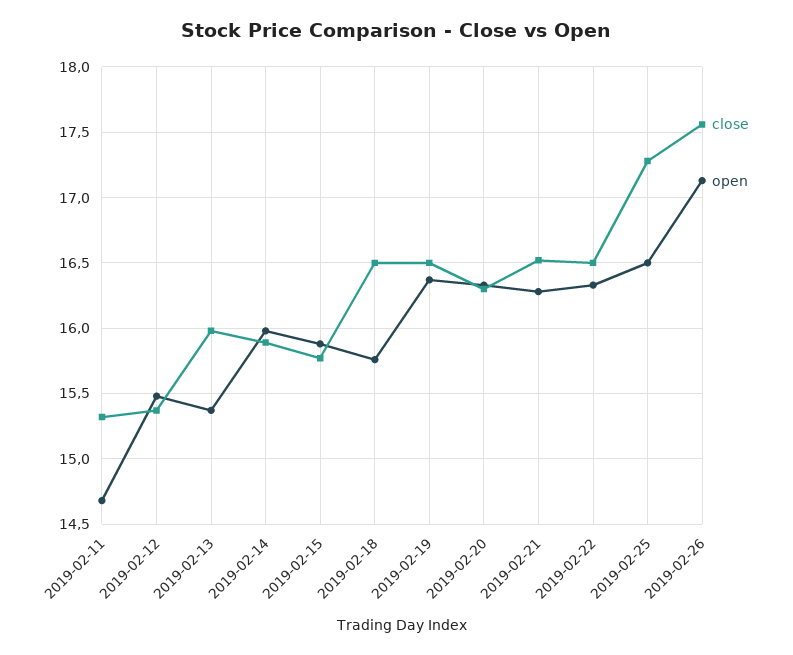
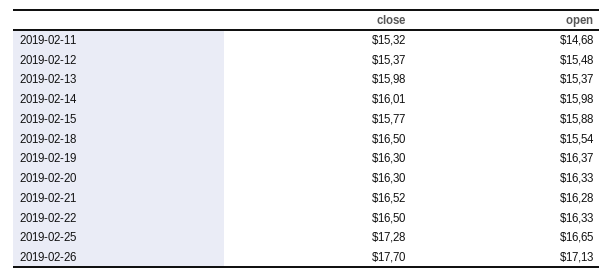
close, 2019-02-14: 15.9 -> 16.01
open, 2019-02-18: 15.75 -> 15.54
close, 2019-02-19: 16.5 -> 16.3
open, 2019-02-25: 16.5 -> 16.65
close, 2019-02-26: 17.55 -> 17.7

